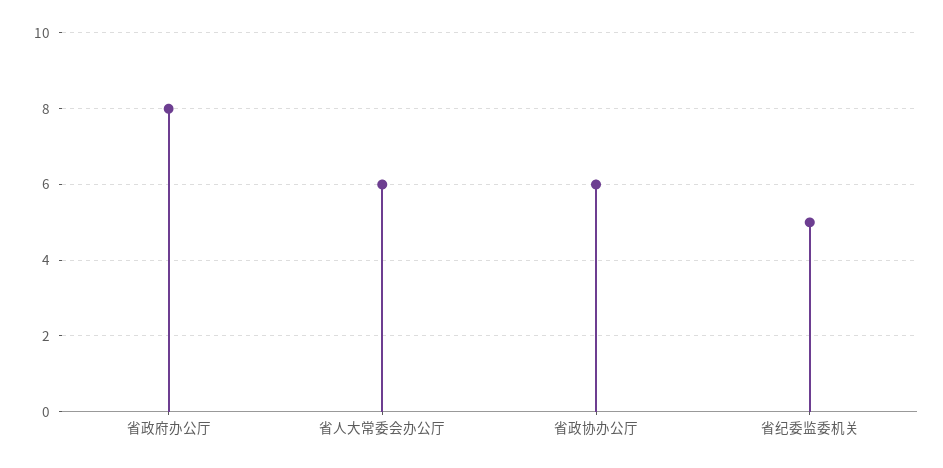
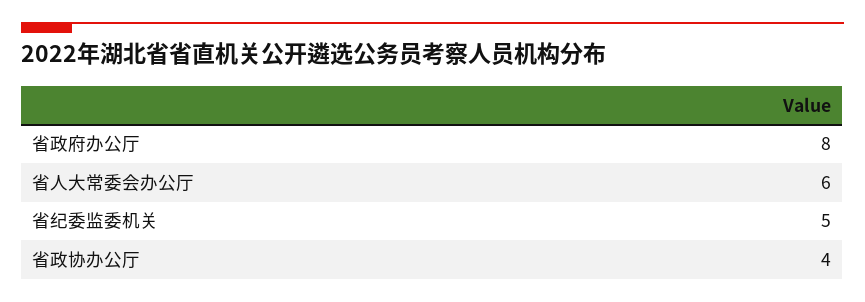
省政协办公厅: 6 -> 4

